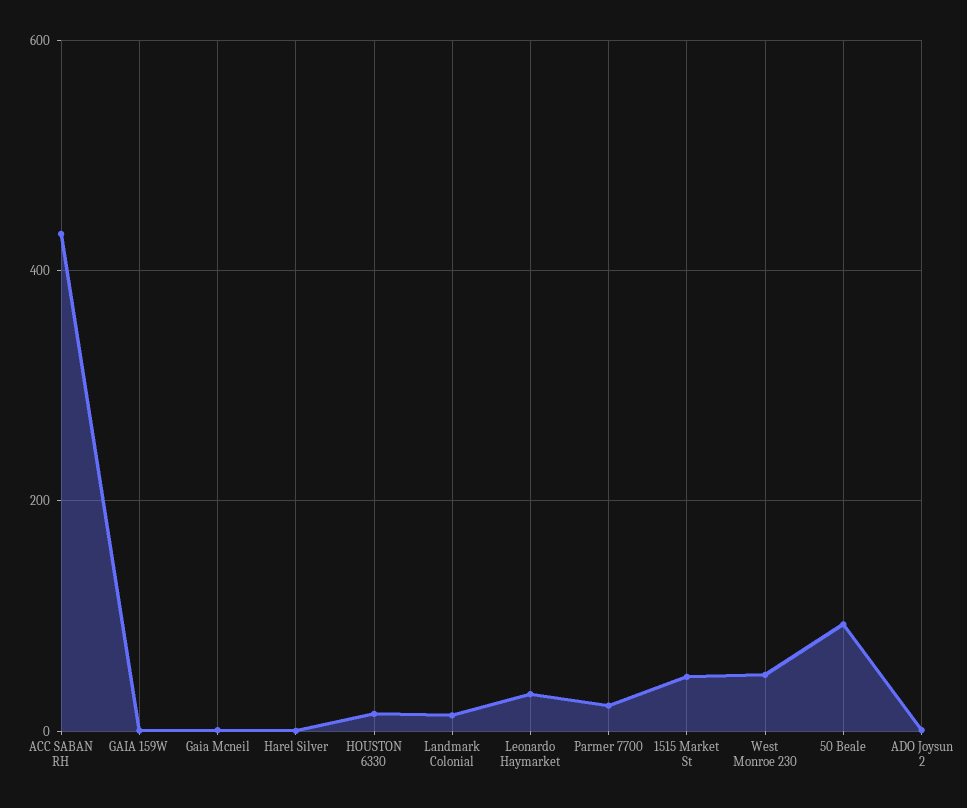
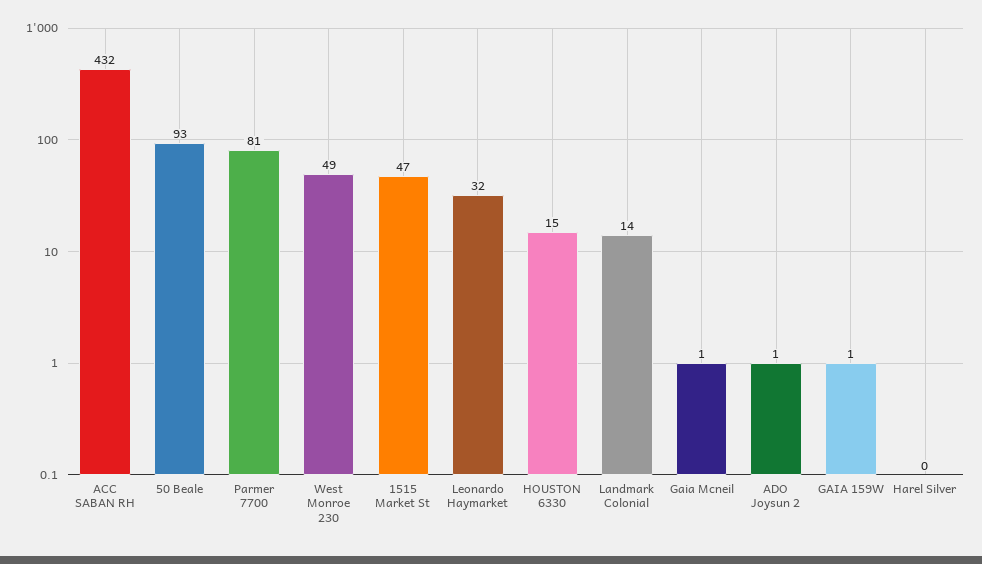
Parmer 7700: 20 -> 81

